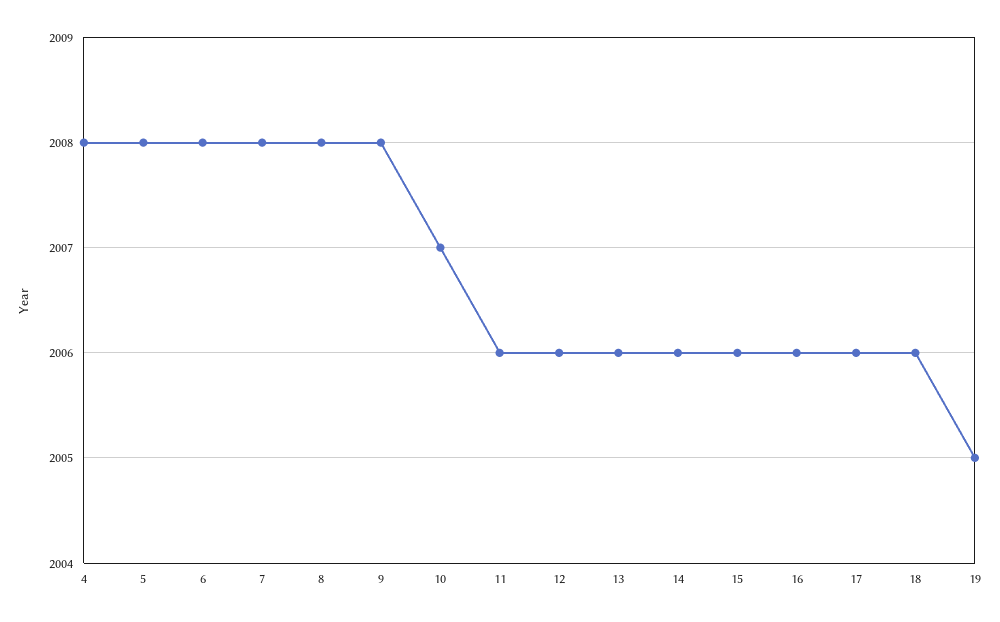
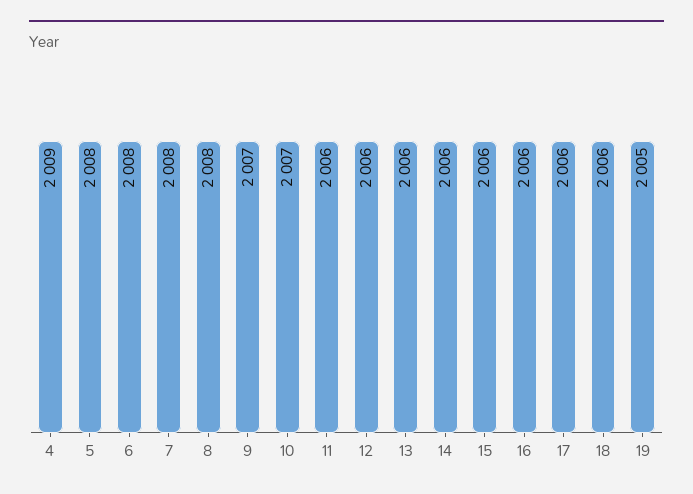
4: 2008 -> 2009
9: 2008 -> 2007

